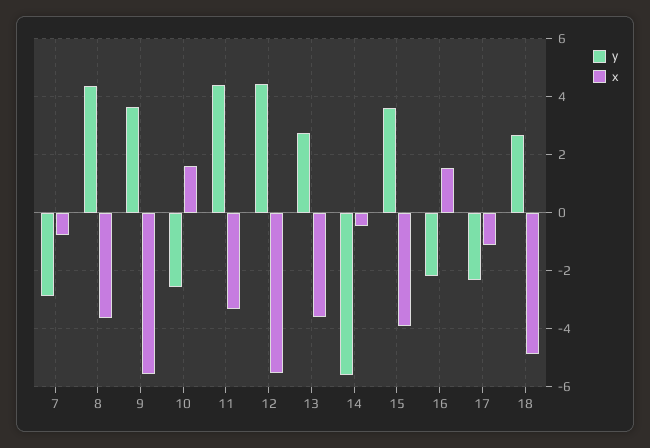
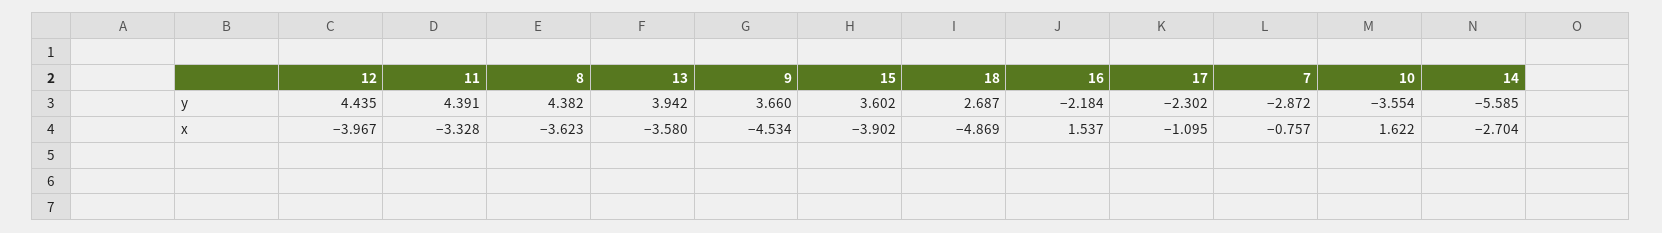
x, 9: -5.5 -> -4.534
y, 10: -2.5 -> -3.554
x, 12: -5.5 -> -3.967
y, 13: 2.75 -> 3.942
x, 14: -0.5 -> -2.704

